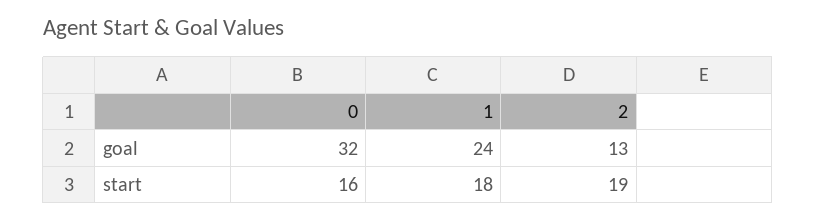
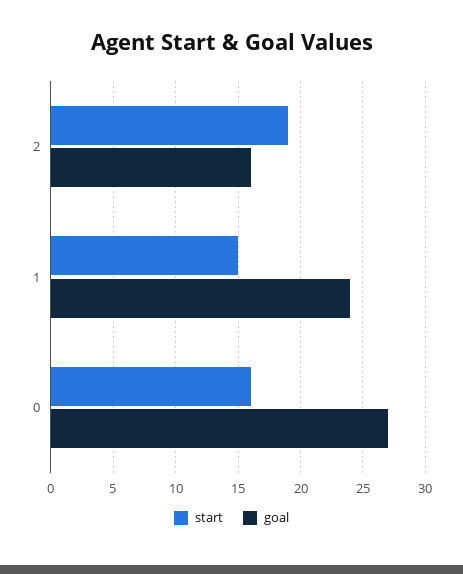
goal, 0: 32 -> 27
goal, 2: 13 -> 16
start, 1: 18 -> 15

